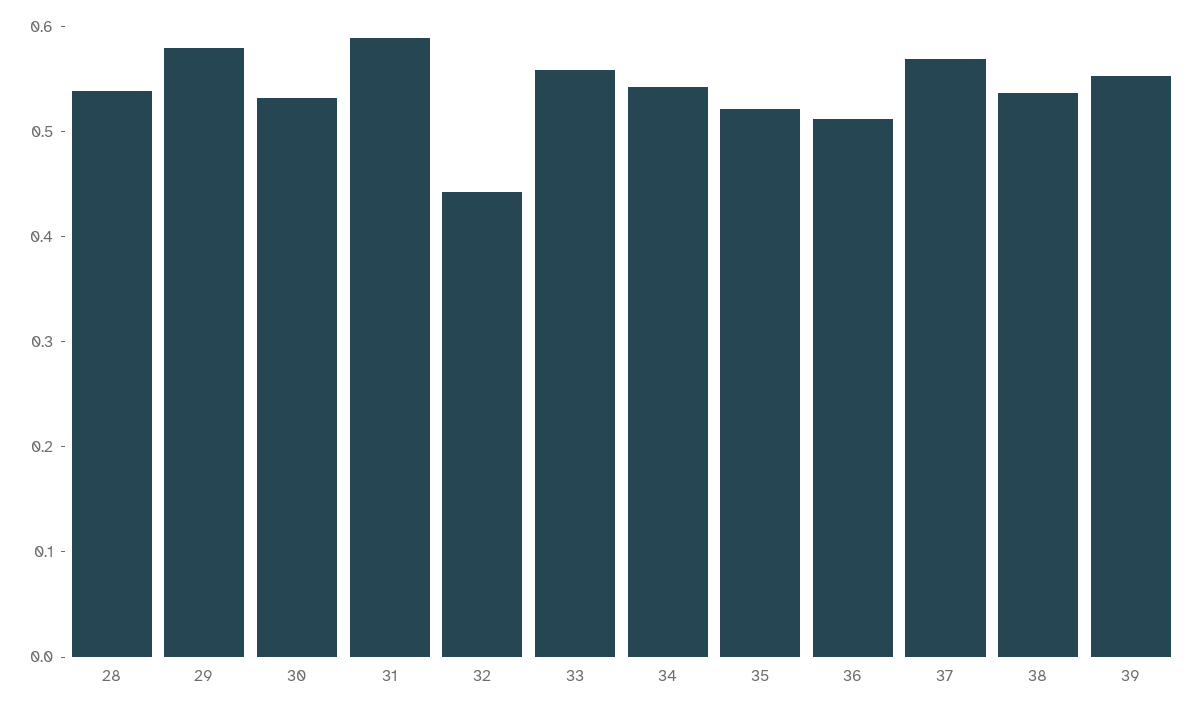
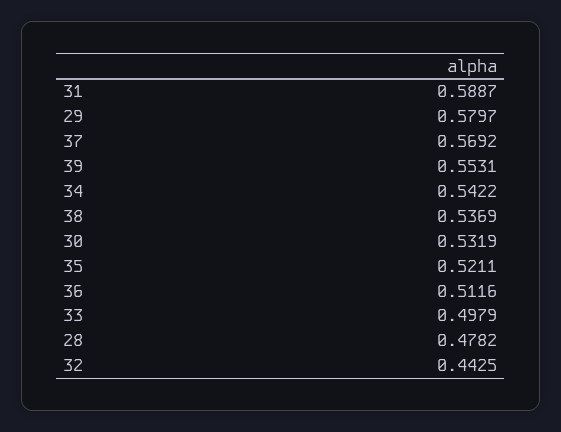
28: 0.54 -> 0.4782
33: 0.56 -> 0.4979

